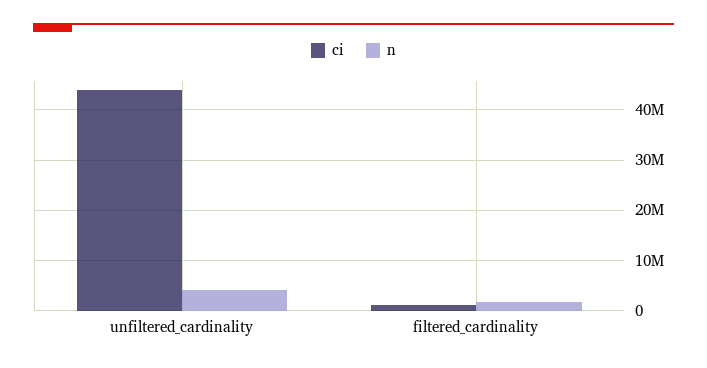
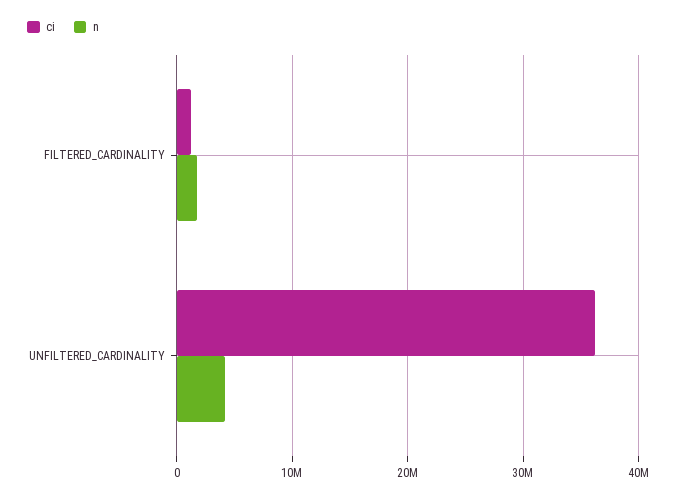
ci, unfiltered_cardinality: 44000000 -> 36000000

